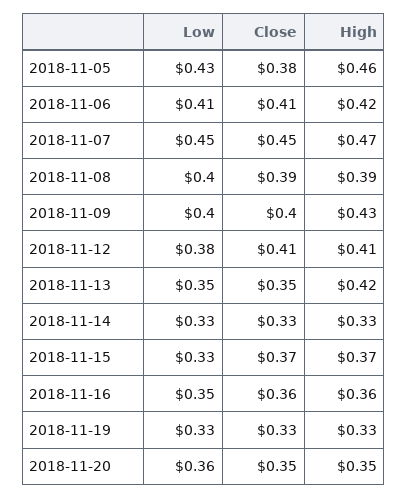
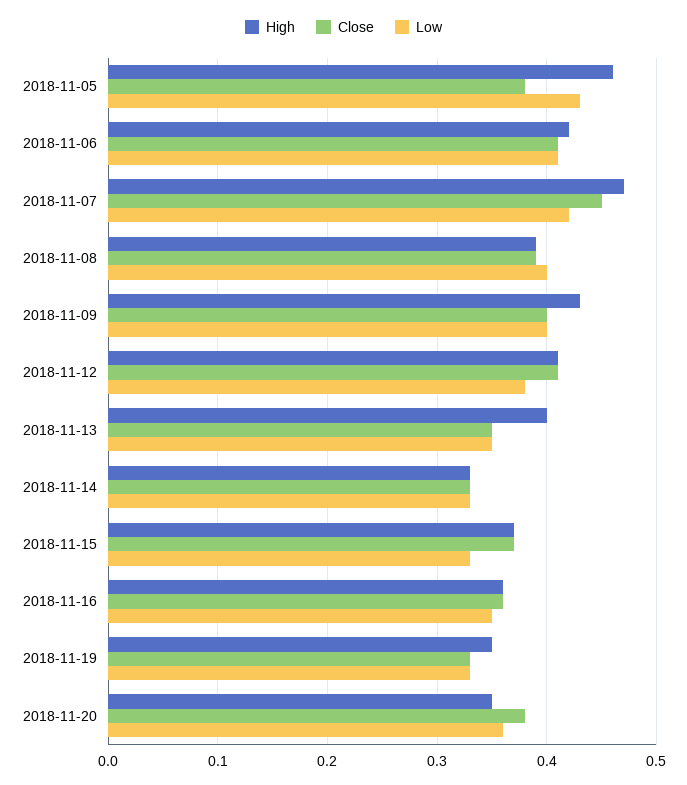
Low, 2018-11-07: 0.45 -> 0.42
High, 2018-11-13: 0.42 -> 0.4
High, 2018-11-19: 0.33 -> 0.35
Close, 2018-11-20: 0.35 -> 0.38

